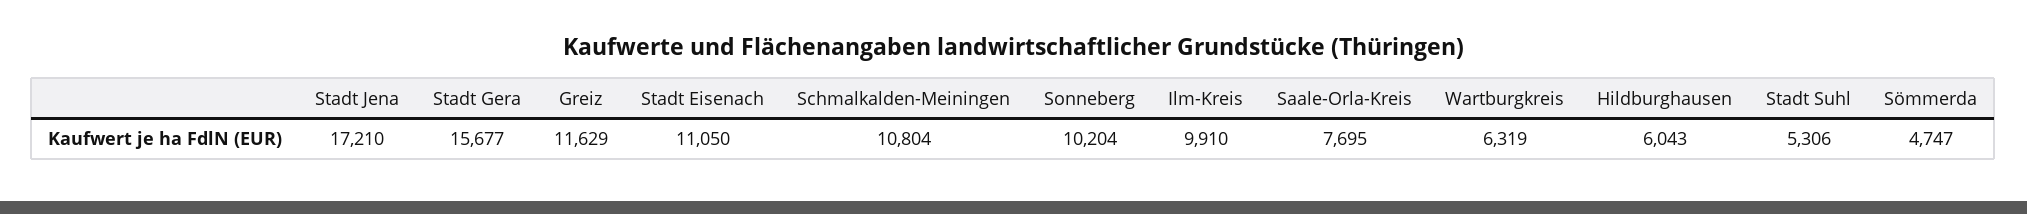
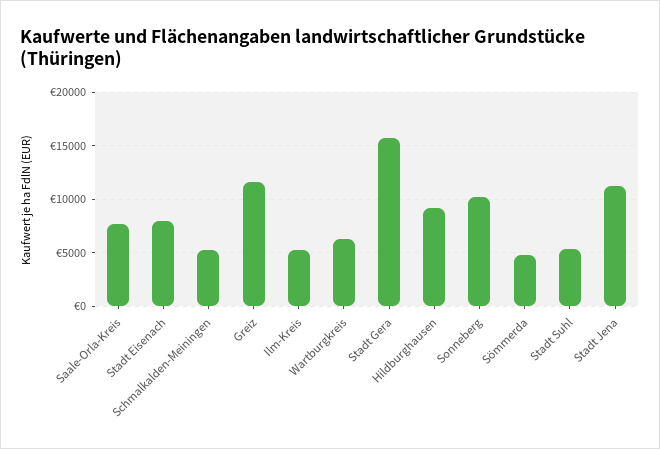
Stadt Jena: 17210 -> 11000
Stadt Eisenach: 11050 -> 8000
Schmalkalden-Meiningen: 10804 -> 5000
Ilm-Kreis: 9910 -> 5000
Hildburghausen: 6043 -> 9000

